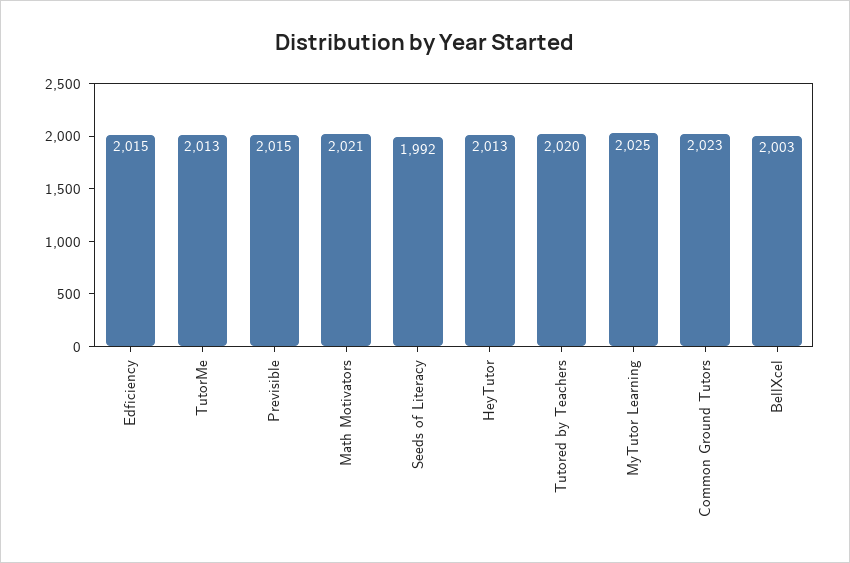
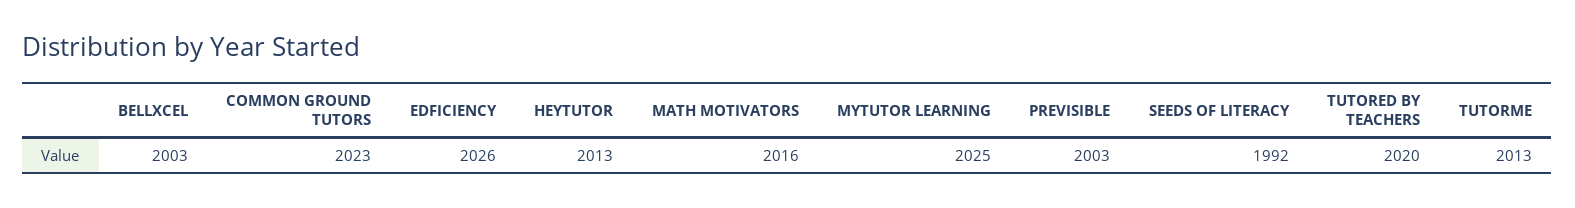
Edficiency: 2015 -> 2026
Previsible: 2015 -> 2003
Math Motivators: 2021 -> 2016

